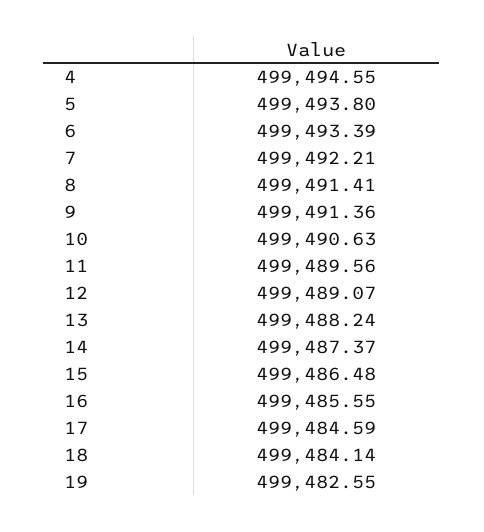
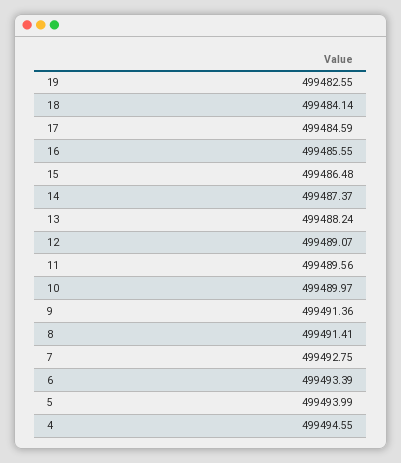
5: 499493.8 -> 499493.99
7: 499492.21 -> 499492.75
10: 499490.63 -> 499489.97

